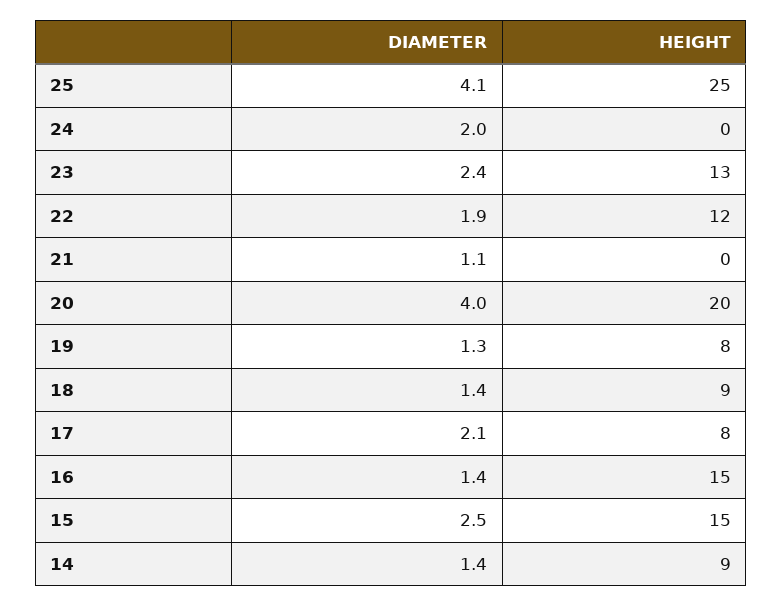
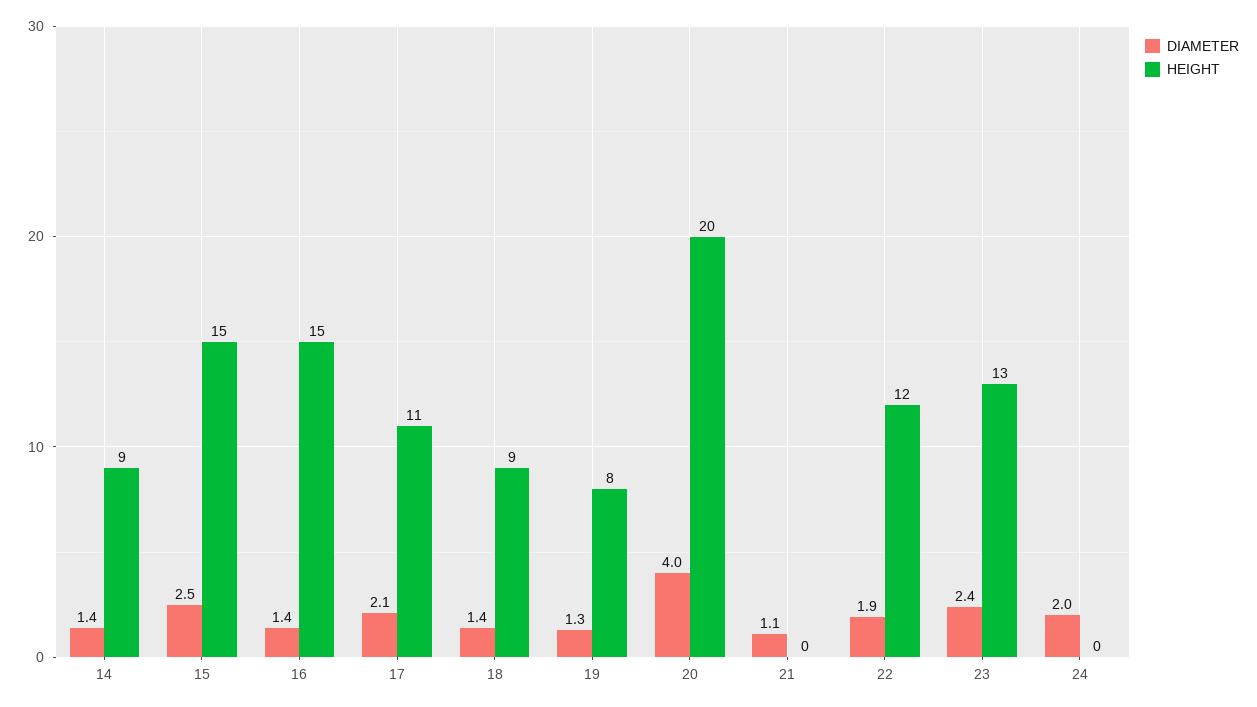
DIAMETER, 25: 4.1 -> none
HEIGHT, 25: 25 -> none
HEIGHT, 17: 8 -> 11

